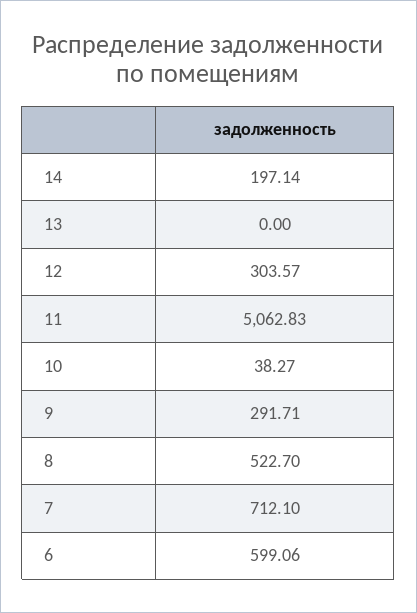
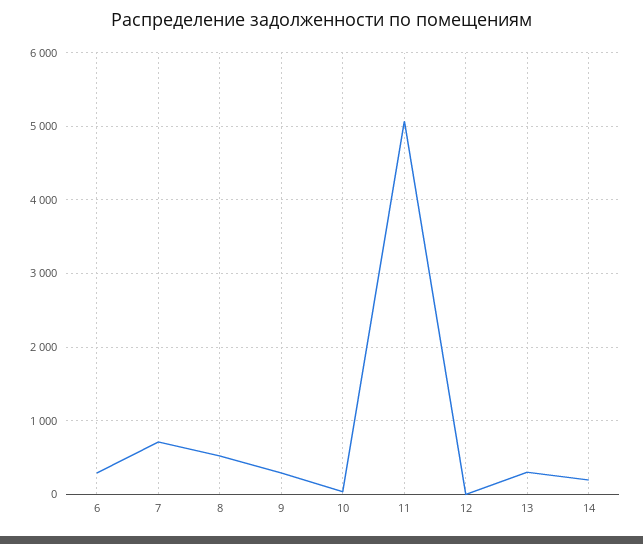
13: 0 -> 300
12: 303.57 -> 0
6: 599.06 -> 300

